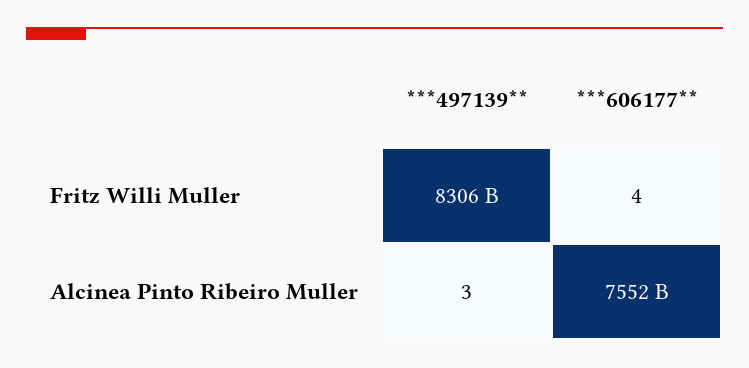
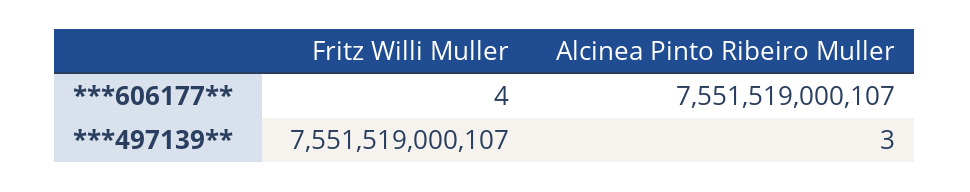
***497139**, Fritz Willi Muller: 8306000000000 -> 7551519000107

